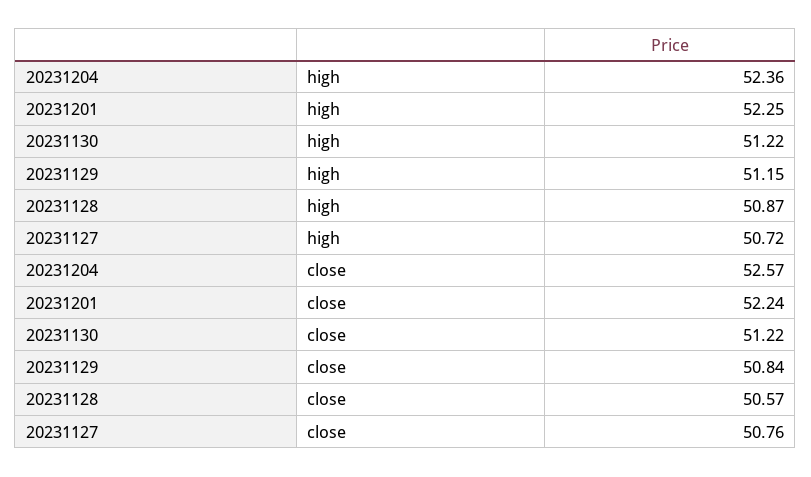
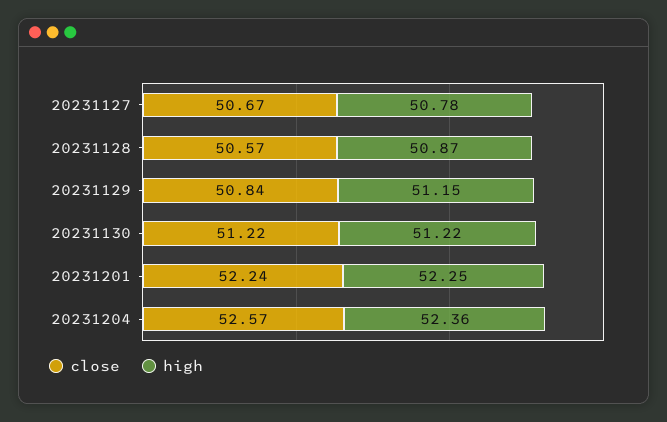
high, 20231127: 50.72 -> 50.78
close, 20231127: 50.76 -> 50.67

